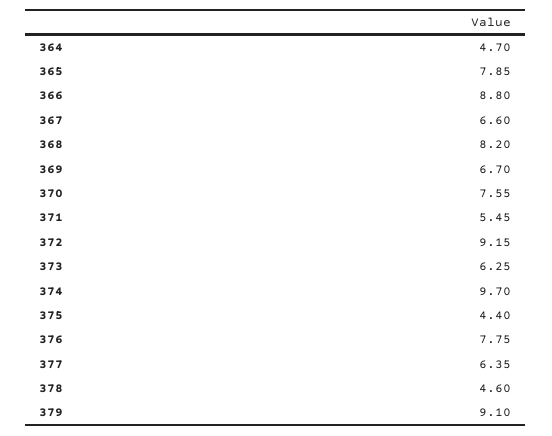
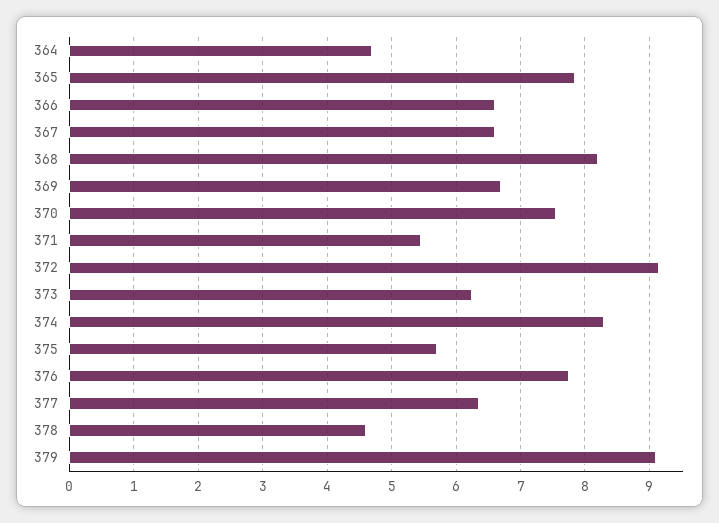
366: 8.8 -> 6.6
374: 9.7 -> 8.3
375: 4.4 -> 5.7

